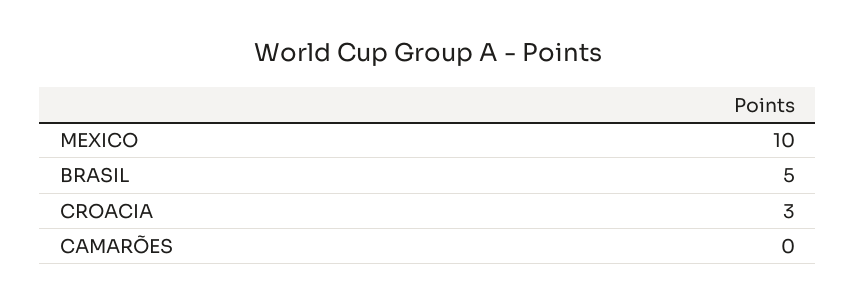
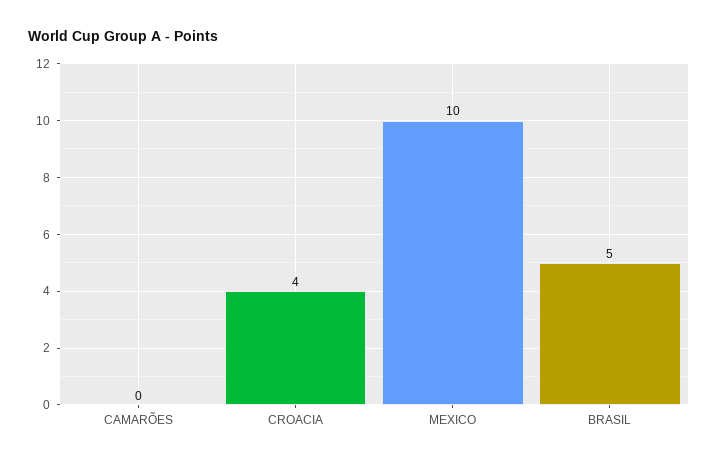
CROACIA: 3 -> 4

